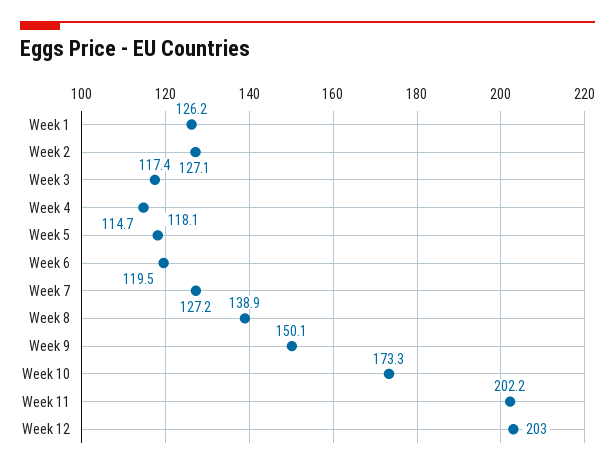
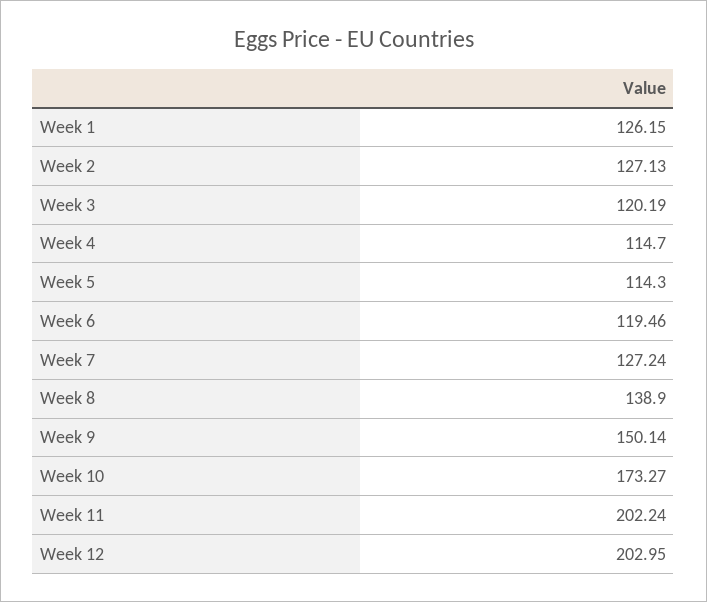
Week 3: 117.4 -> 120.19
Week 5: 118.1 -> 114.3

